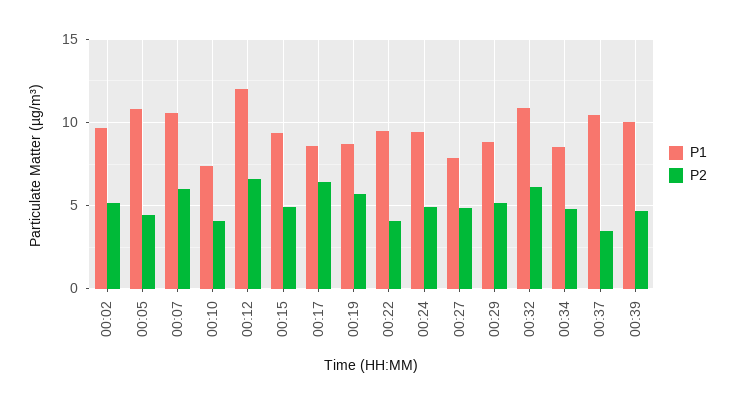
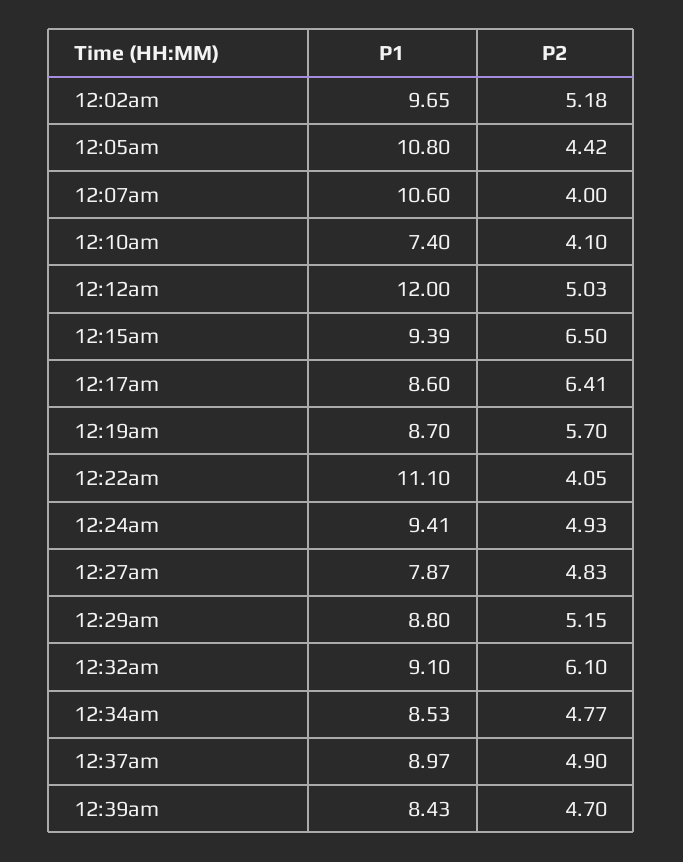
P2, 00:07: 6 -> 4
P2, 00:12: 6.5 -> 5.03
P2, 00:15: 5 -> 6.5
P1, 00:22: 9.5 -> 11.1
P1, 00:32: 11 -> 9.1
P1, 00:37: 10.5 -> 8.97
P2, 00:37: 3.5 -> 4.9
P1, 00:39: 10 -> 8.43

